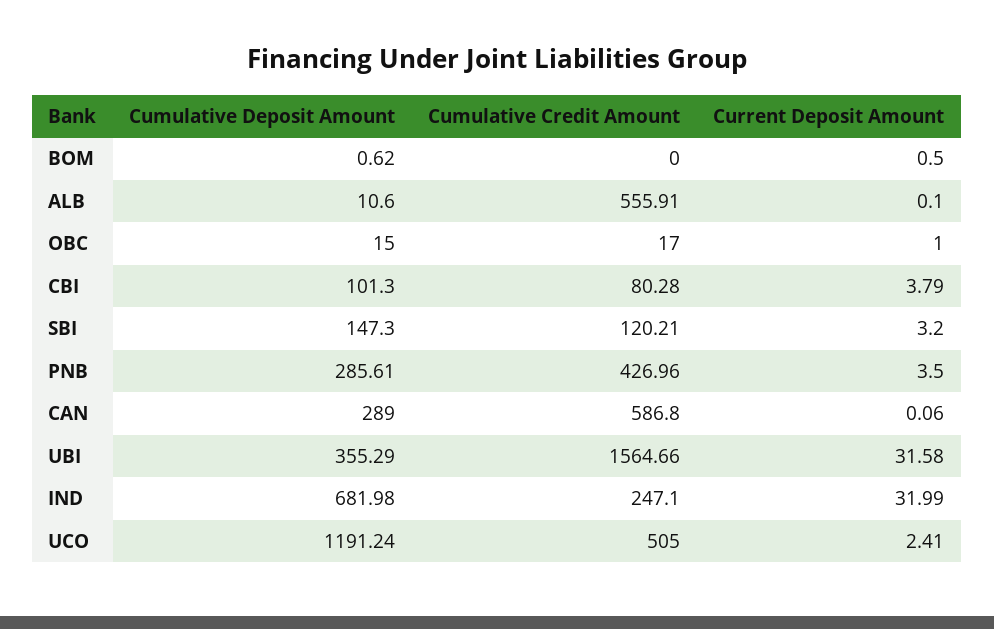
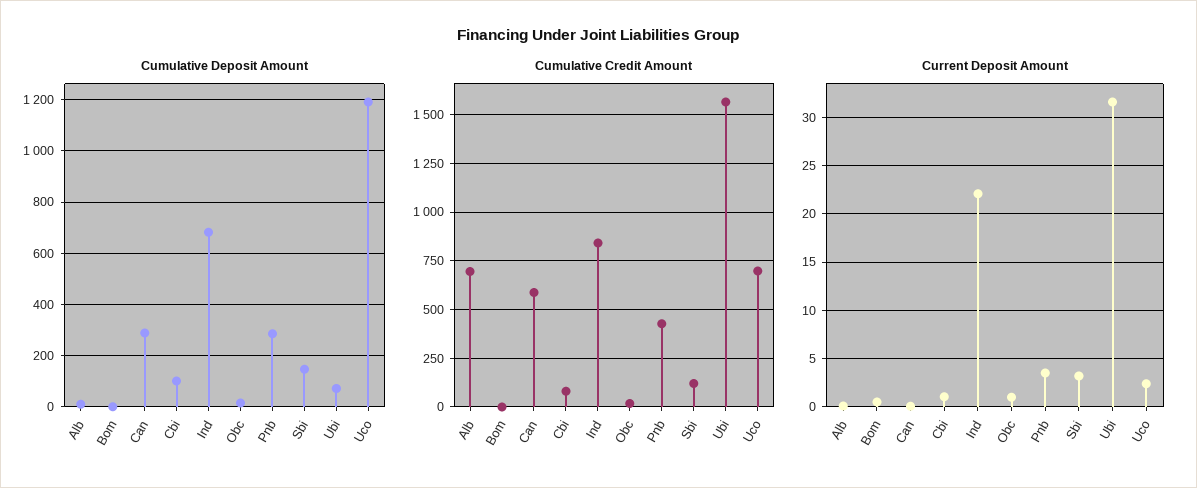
Cumulative Credit Amount, ALB: 555.91 -> 700
Current Deposit Amount, CBI: 3.79 -> 1
Cumulative Deposit Amount, UBI: 355.29 -> 75
Cumulative Credit Amount, IND: 247.1 -> 850
Current Deposit Amount, IND: 31.99 -> 22
Cumulative Credit Amount, UCO: 505 -> 700

